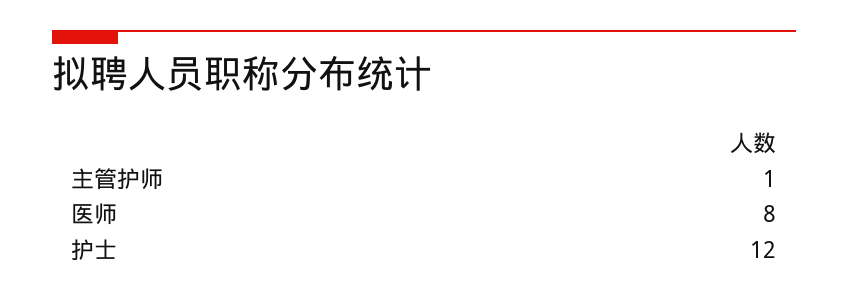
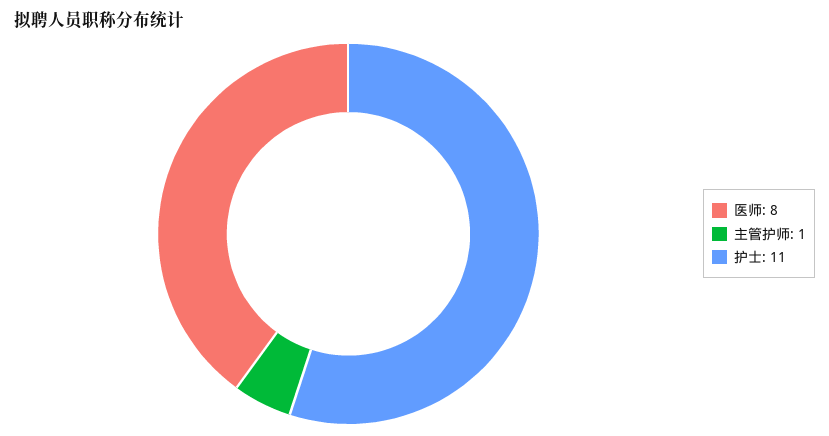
护士: 12 -> 11

